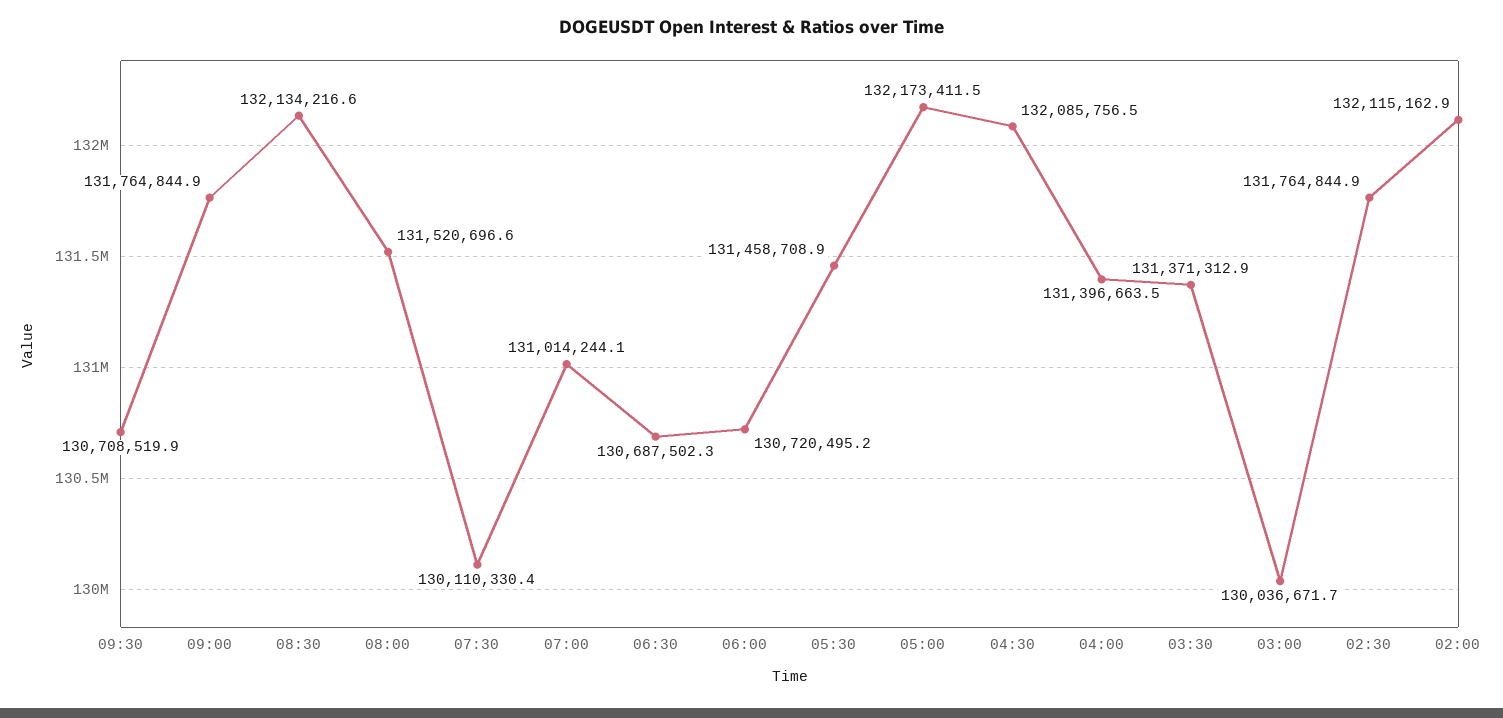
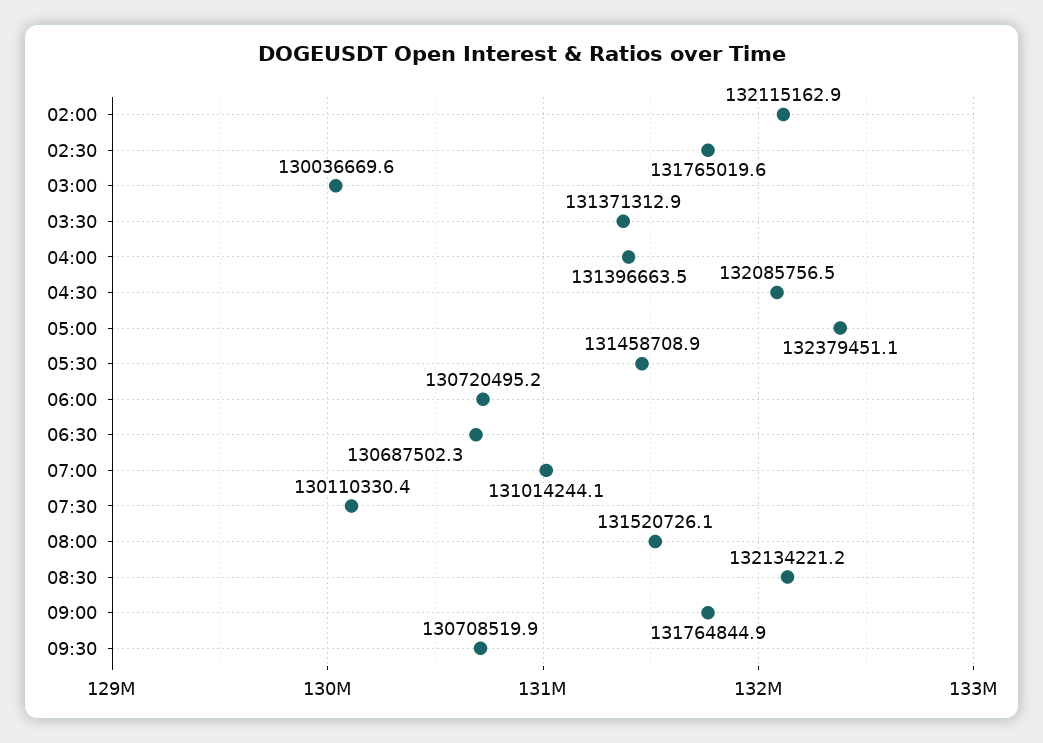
08:30: 132134216.6 -> 132134221.2
08:00: 131520696.6 -> 131520726.1
05:00: 132173411.5 -> 132379451.1
03:00: 130036671.7 -> 130036669.6
02:30: 131764844.9 -> 131765019.6

